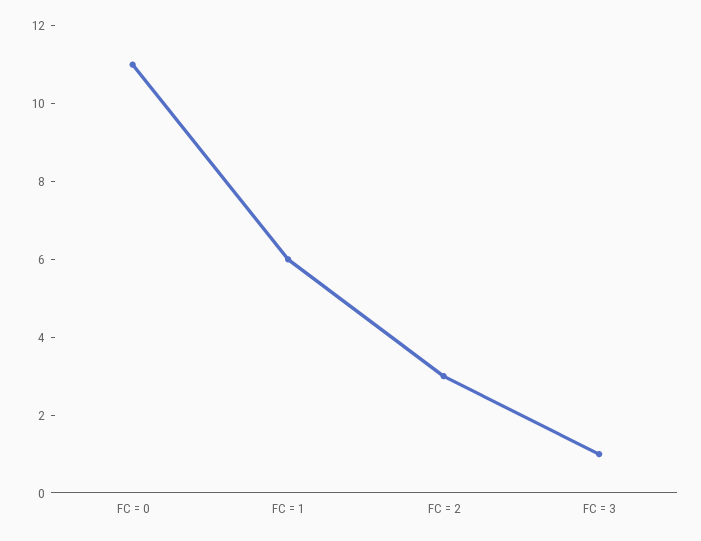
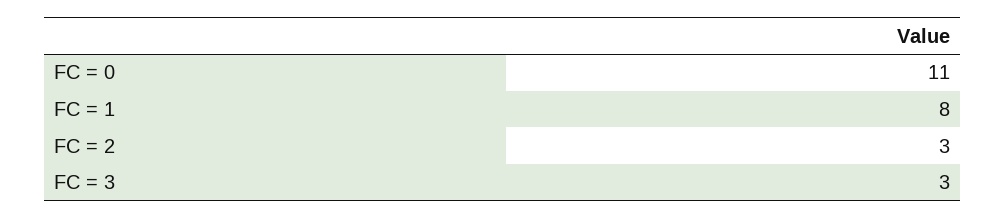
FC = 1: 6 -> 8
FC = 3: 1 -> 3

